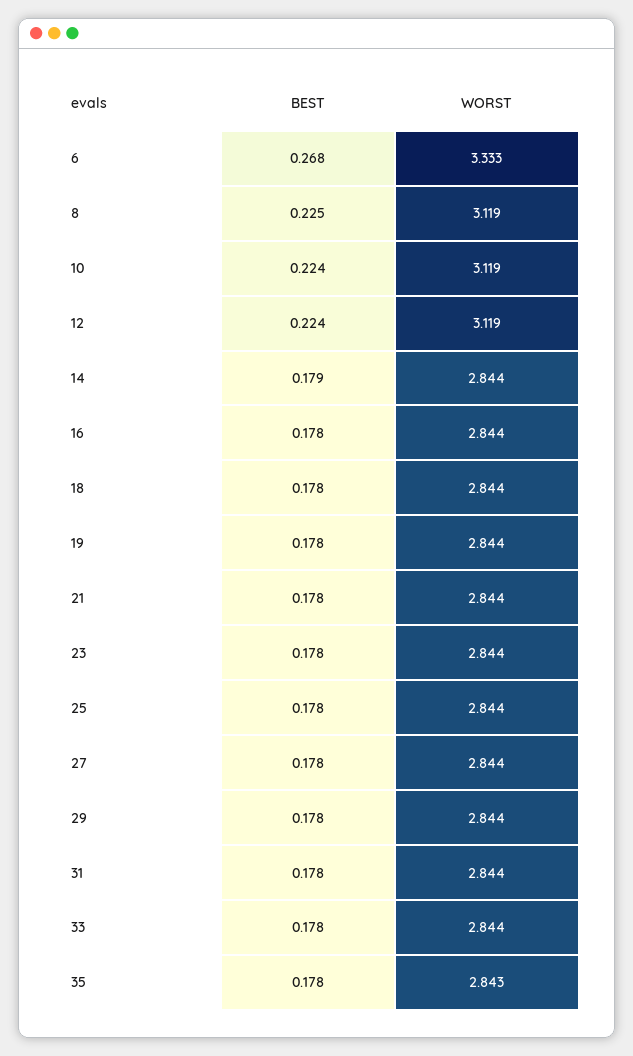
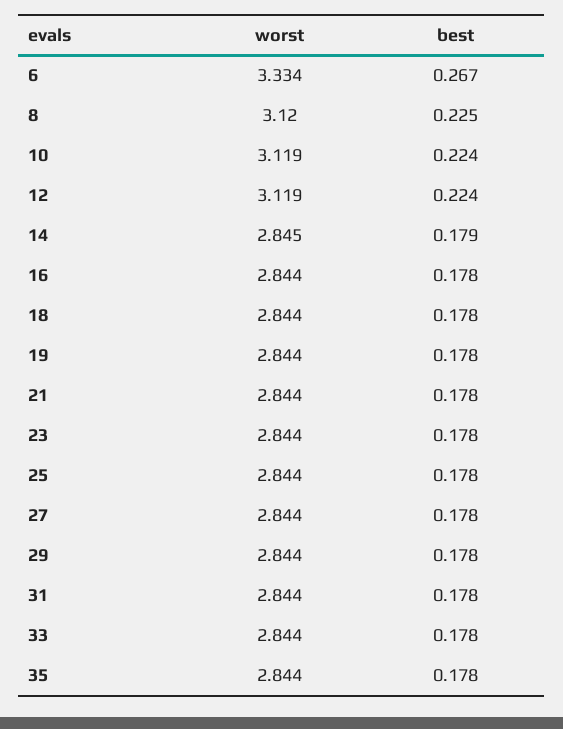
BEST, 6: 0.268 -> 0.267
WORST, 6: 3.333 -> 3.334
WORST, 8: 3.119 -> 3.12
WORST, 14: 2.844 -> 2.845
WORST, 35: 2.843 -> 2.844

